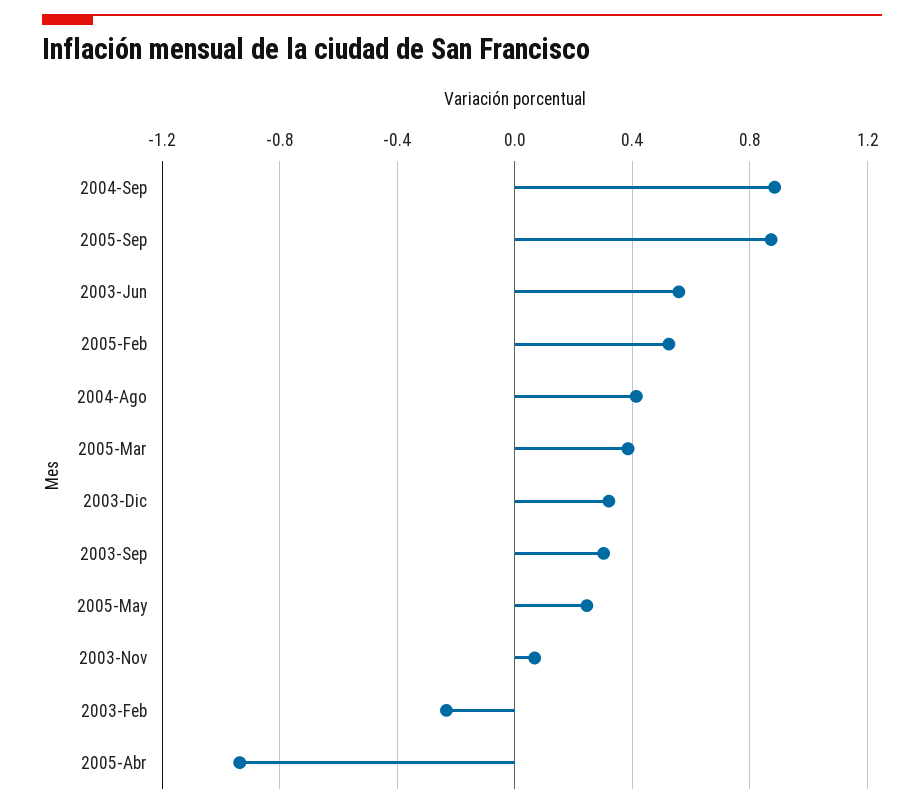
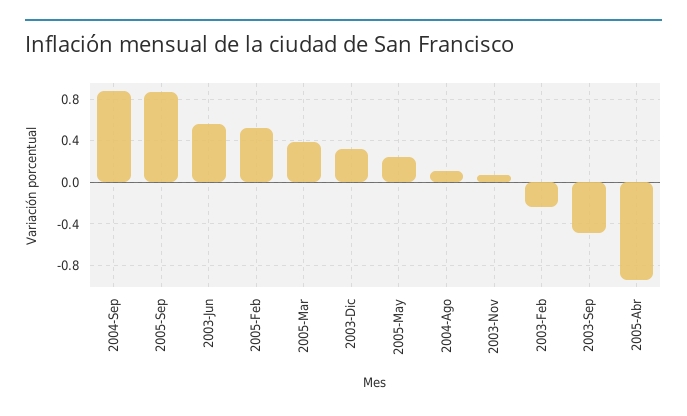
2004-Ago: 0.4 -> 0.1
2003-Sep: 0.3 -> -0.5

